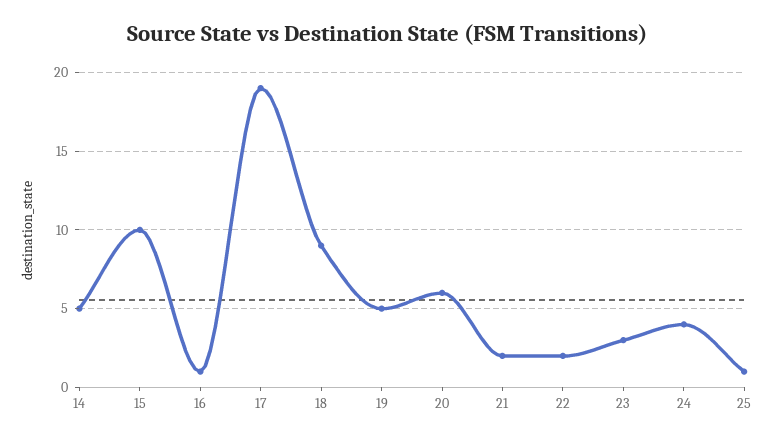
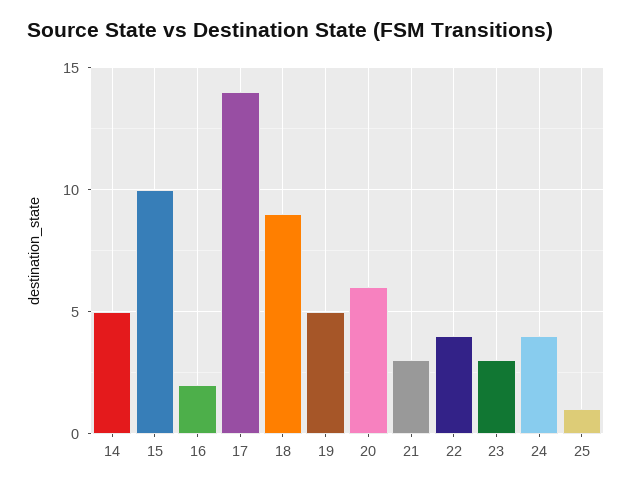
16: 1 -> 2
17: 19 -> 14
21: 2 -> 3
22: 2 -> 4

